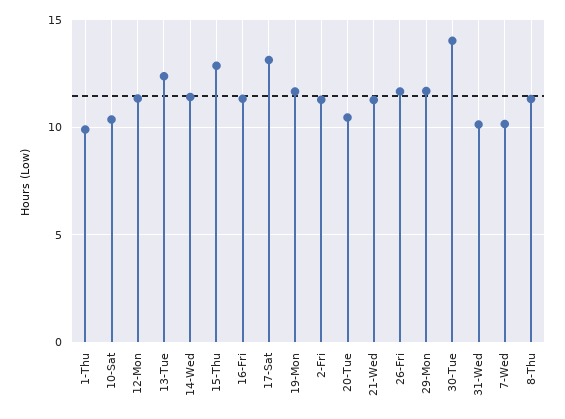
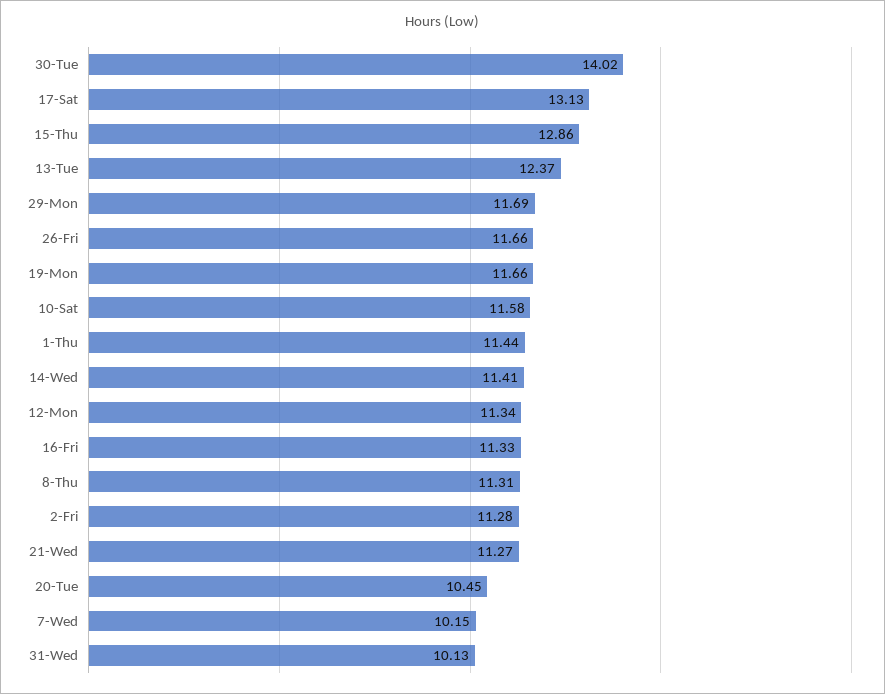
1-Thu: 10 -> 11.44
10-Sat: 10.5 -> 11.58

